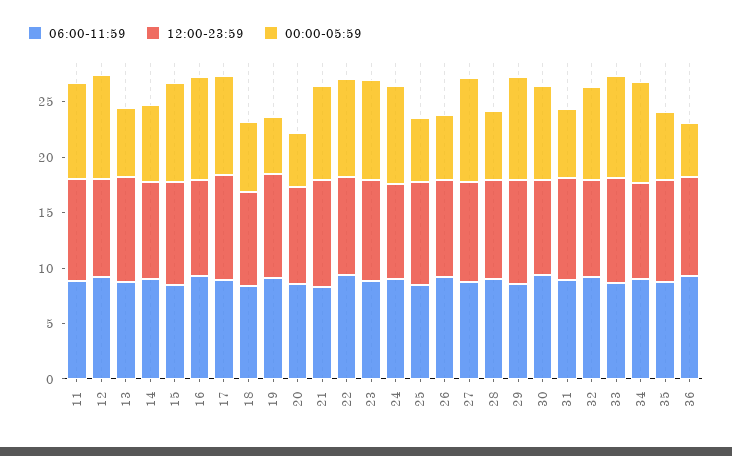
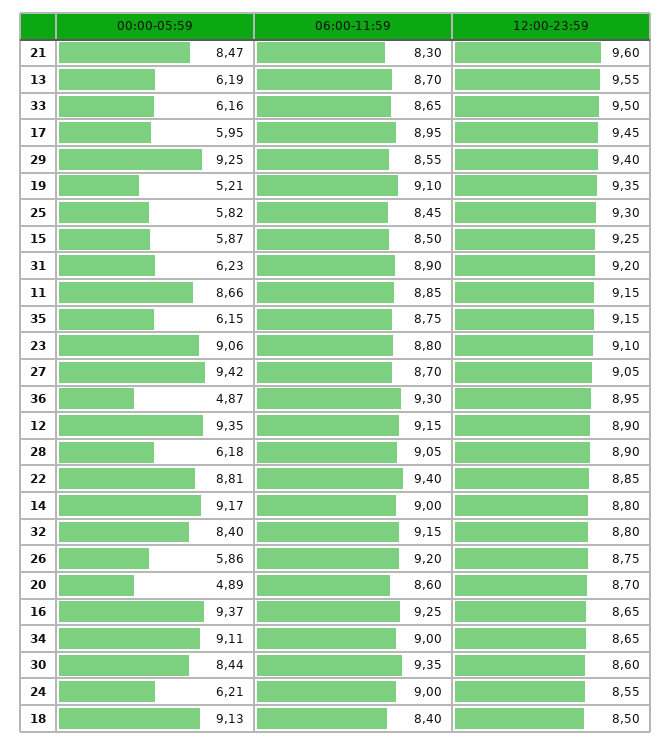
00:00-05:59, 14: 7 -> 9.17
00:00-05:59, 15: 9 -> 5.87
00:00-05:59, 17: 9 -> 5.95
00:00-05:59, 18: 6 -> 9.13
00:00-05:59, 24: 9 -> 6.21
00:00-05:59, 33: 9 -> 6.16

